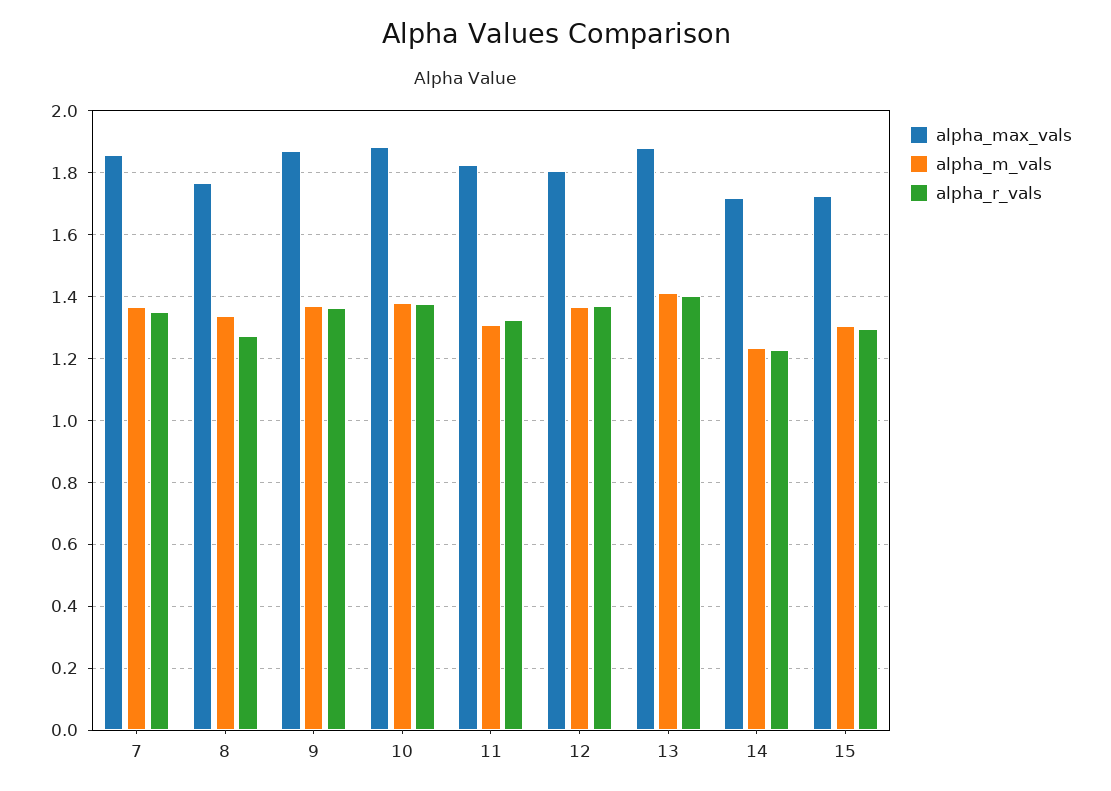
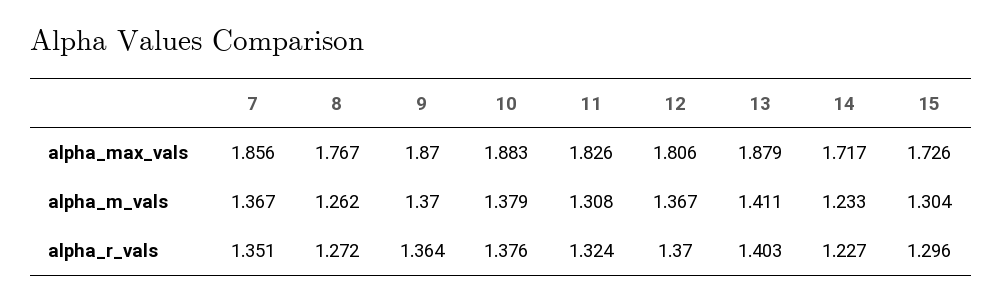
alpha_m_vals, 8: 1.34 -> 1.262

